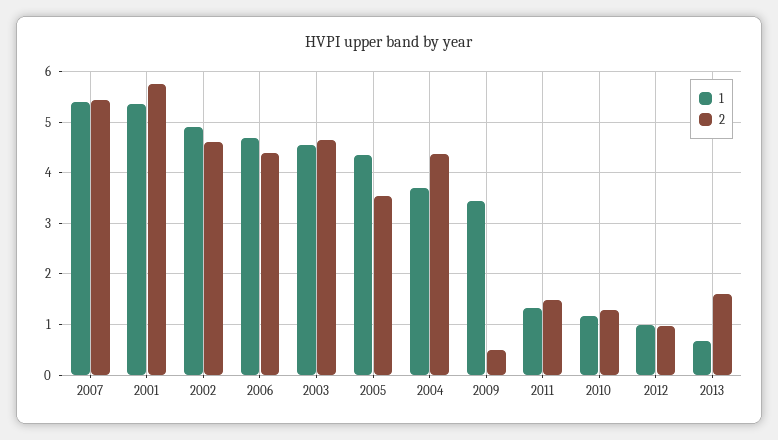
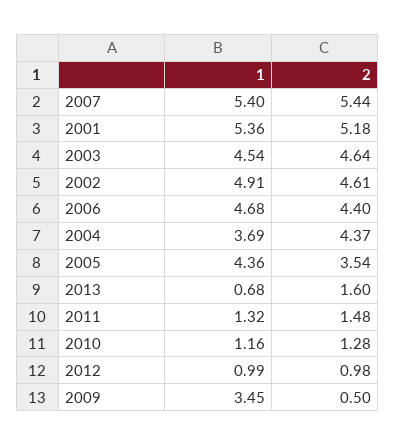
2, 2001: 5.8 -> 5.18

